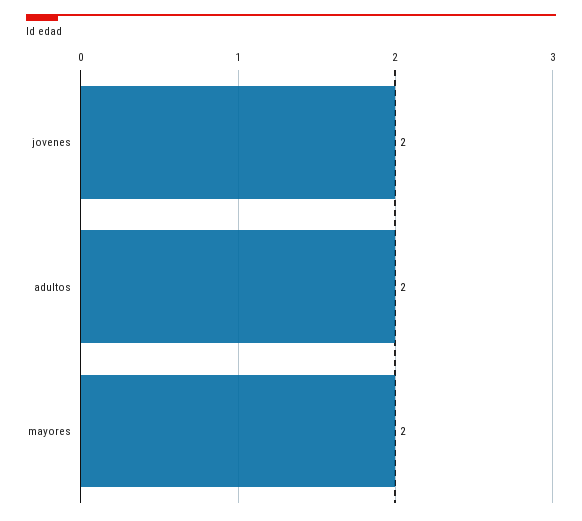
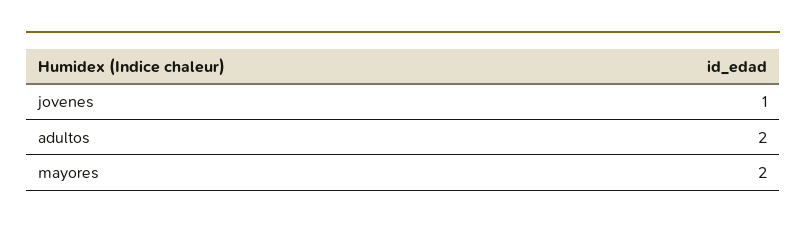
jovenes: 2 -> 1

